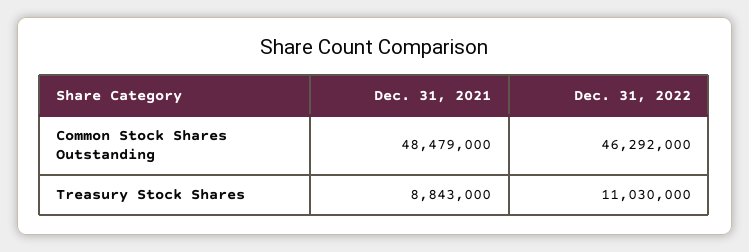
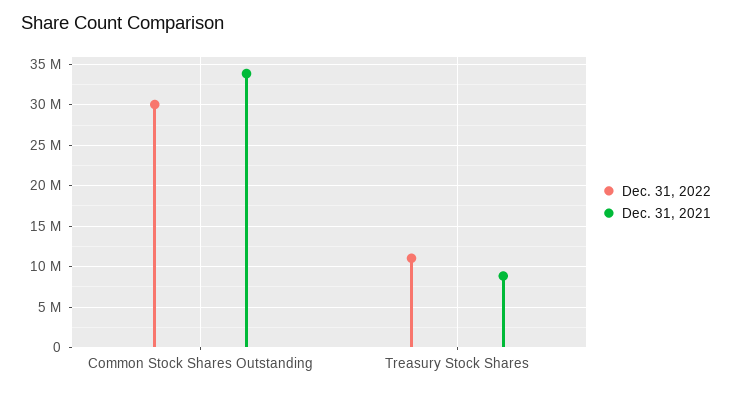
Dec. 31, 2021, Common Stock Shares Outstanding: 48479000 -> 34000000
Dec. 31, 2022, Common Stock Shares Outstanding: 46292000 -> 30000000

